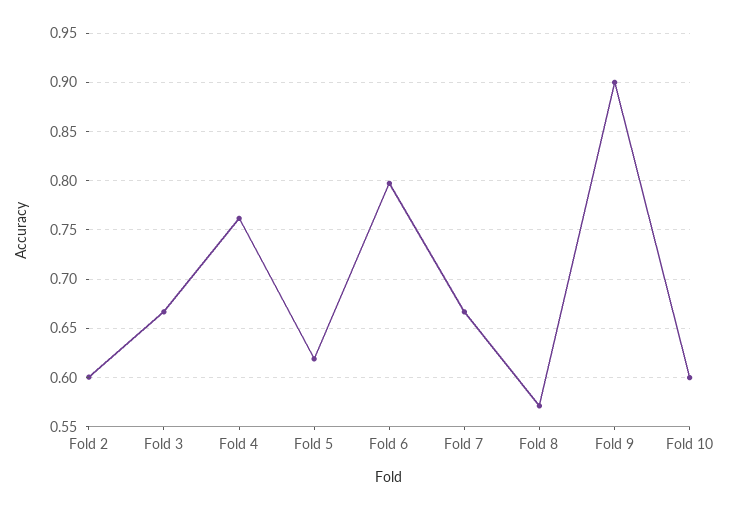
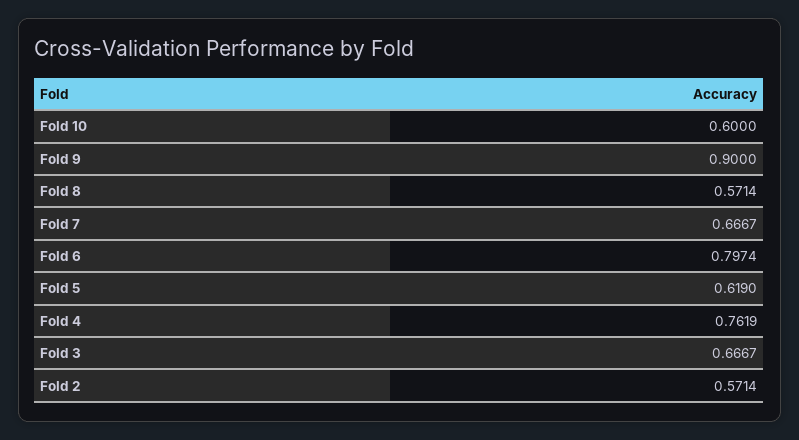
Fold 2: 0.6 -> 0.5714

